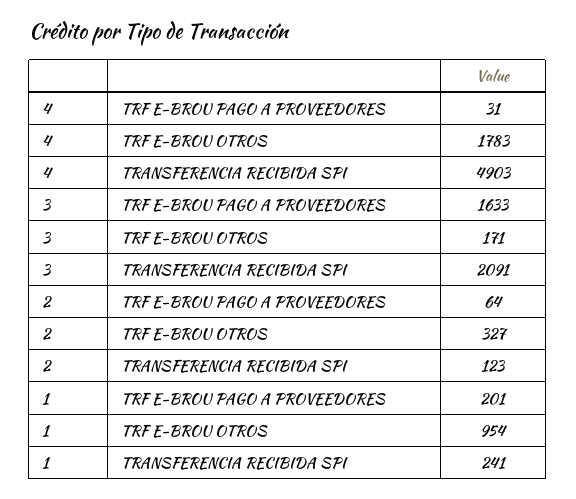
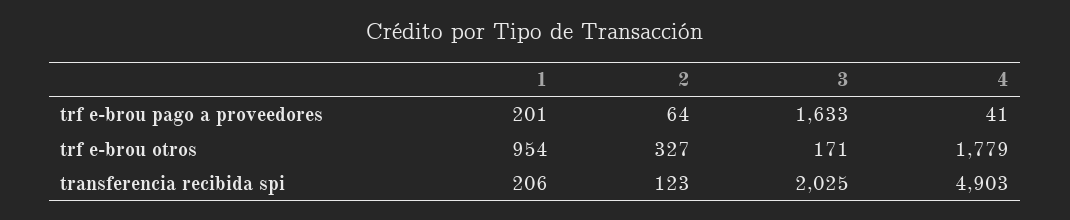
4, TRF E-BROU PAGO A PROVEEDORES: 31 -> 41
4, TRF E-BROU OTROS: 1783 -> 1779
3, TRANSFERENCIA RECIBIDA SPI: 2091 -> 2025
1, TRANSFERENCIA RECIBIDA SPI: 241 -> 206

